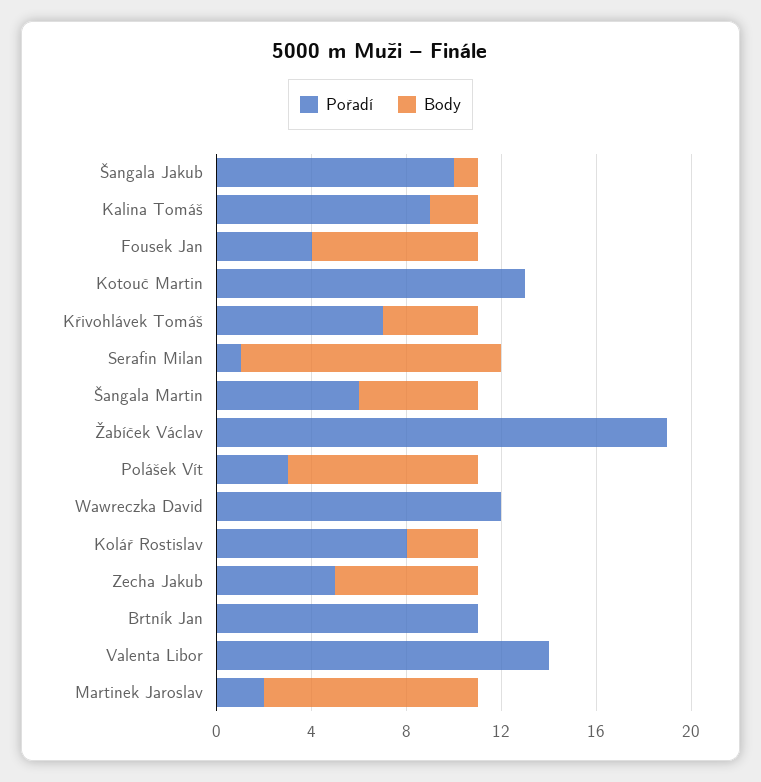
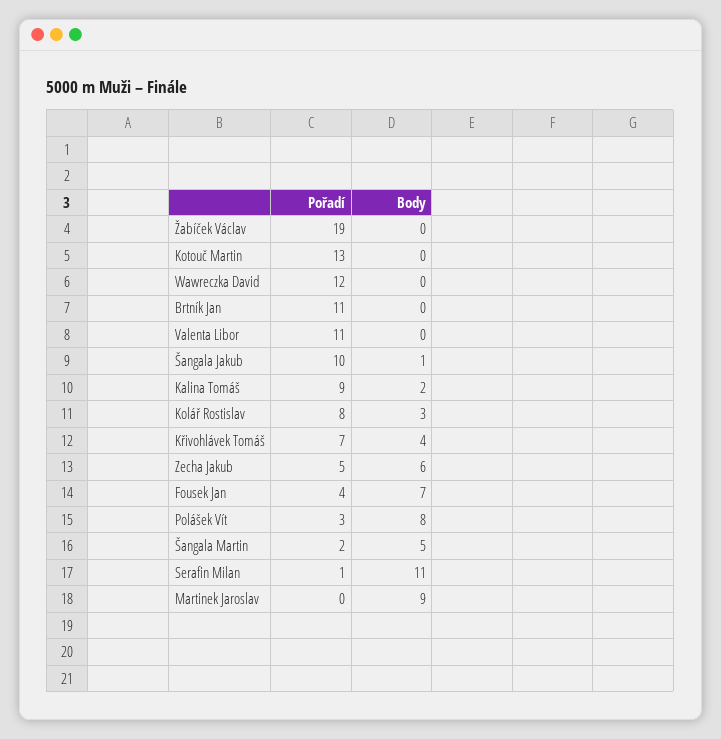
Pořadí, Šangala Martin: 6 -> 2
Pořadí, Valenta Libor: 14 -> 11
Pořadí, Martinek Jaroslav: 2 -> 0

